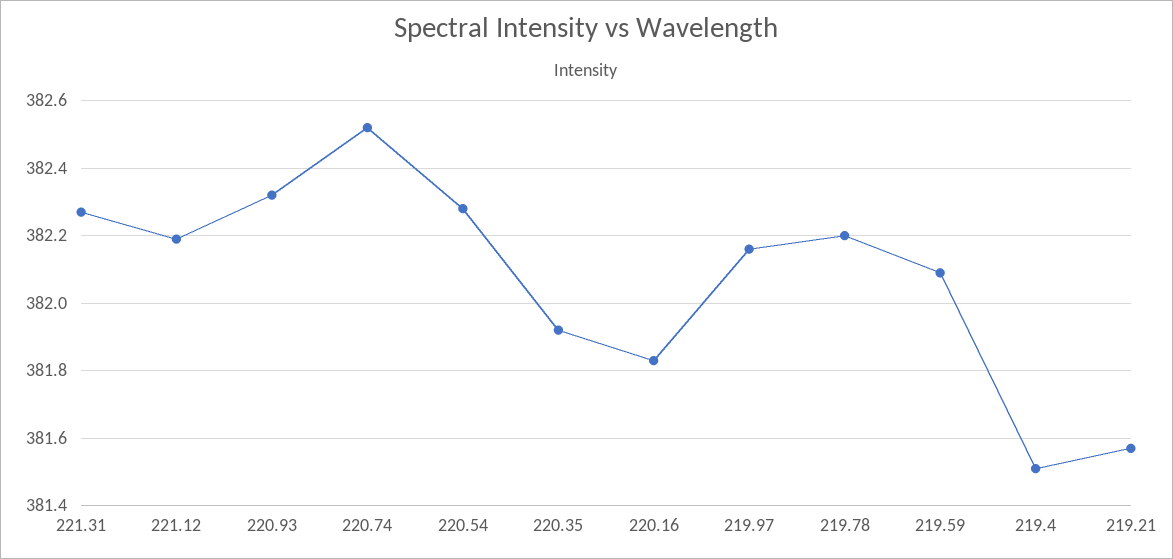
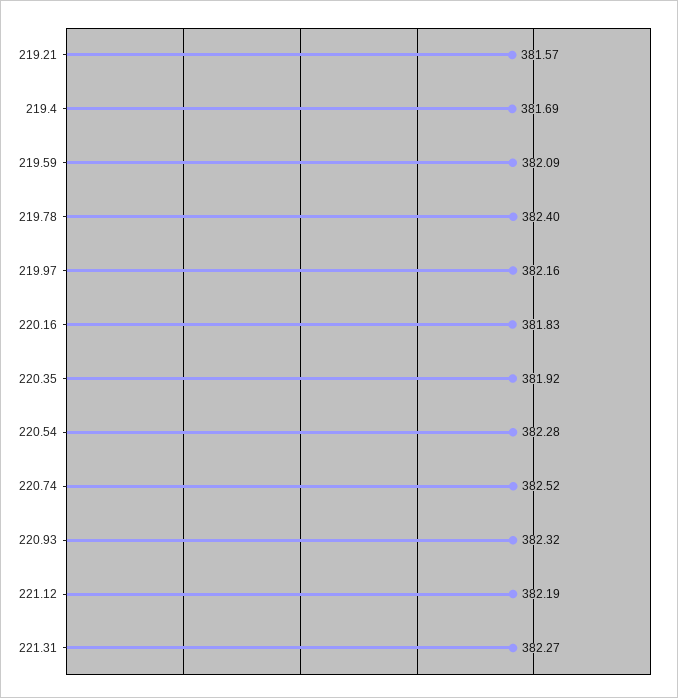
219.78: 382.2 -> 382.4
219.4: 381.5 -> 381.69

